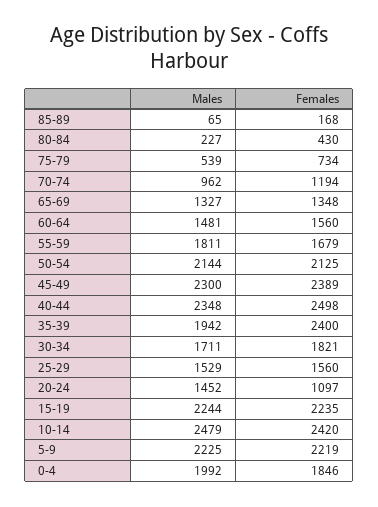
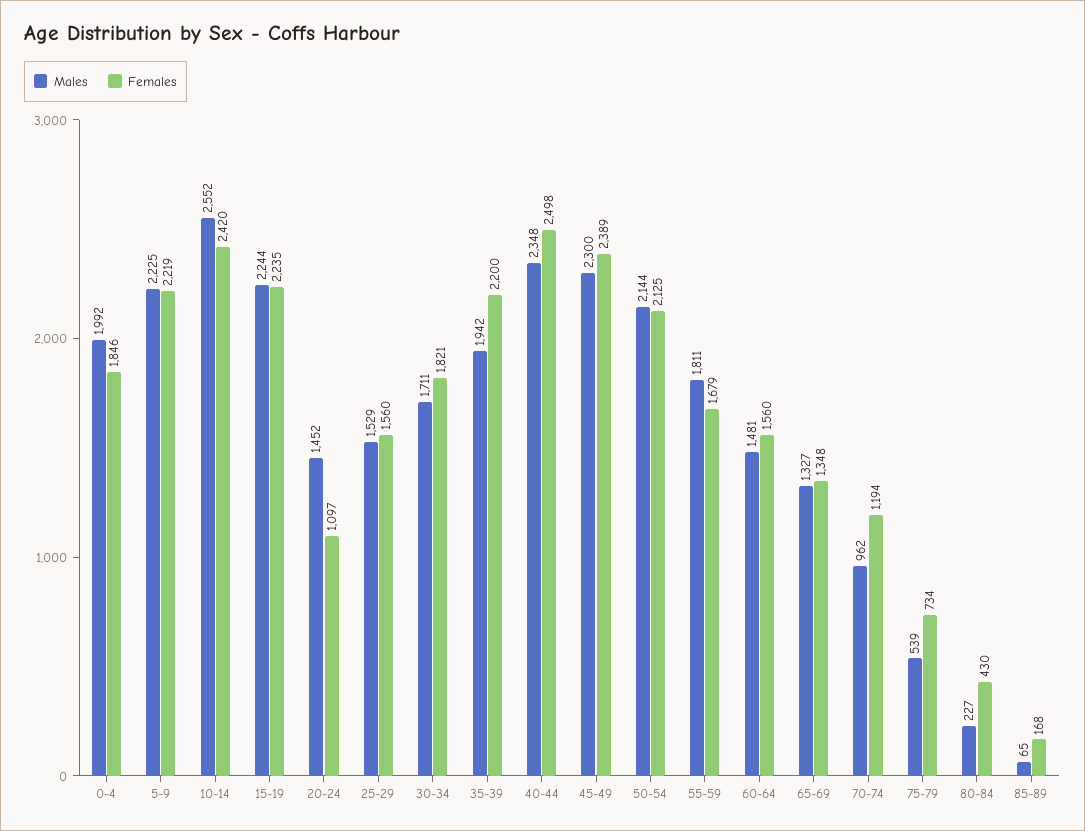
Females, 35-39: 2400 -> 2200
Males, 10-14: 2479 -> 2552

